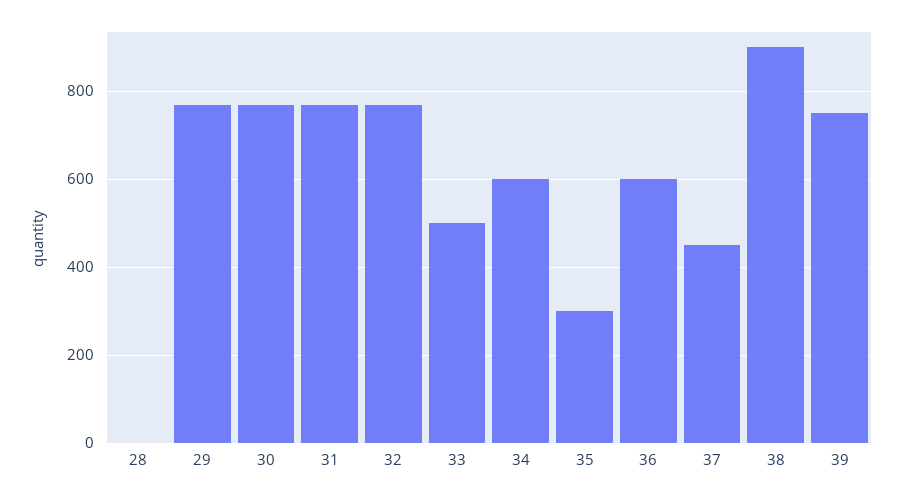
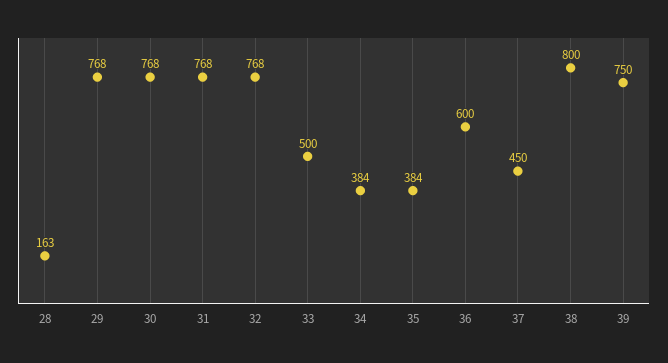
28: 0 -> 163
34: 600 -> 384
35: 300 -> 384
38: 900 -> 800

